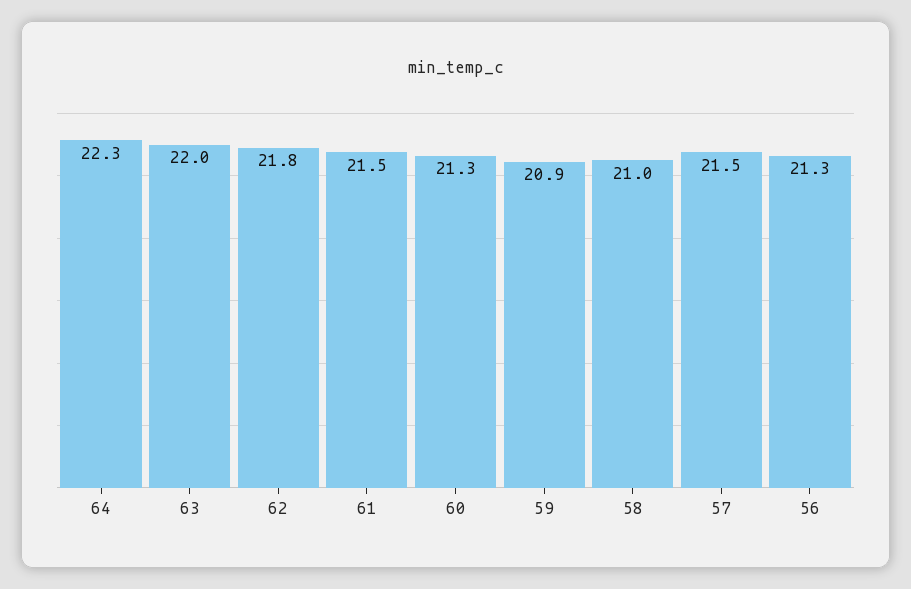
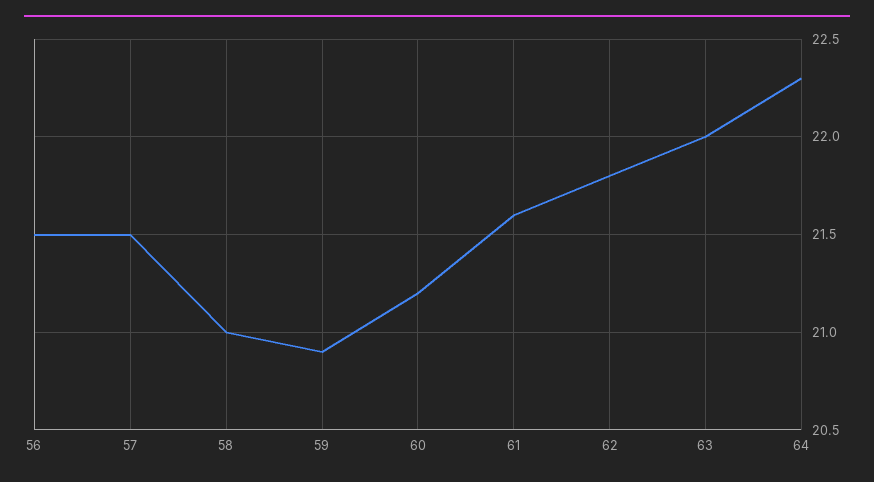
61: 21.5 -> 21.6
60: 21.3 -> 21.2
56: 21.3 -> 21.5

